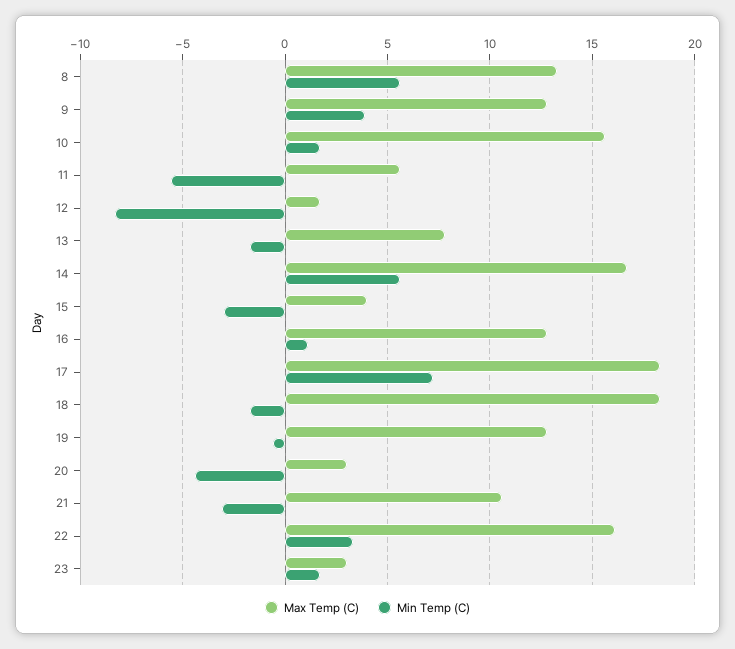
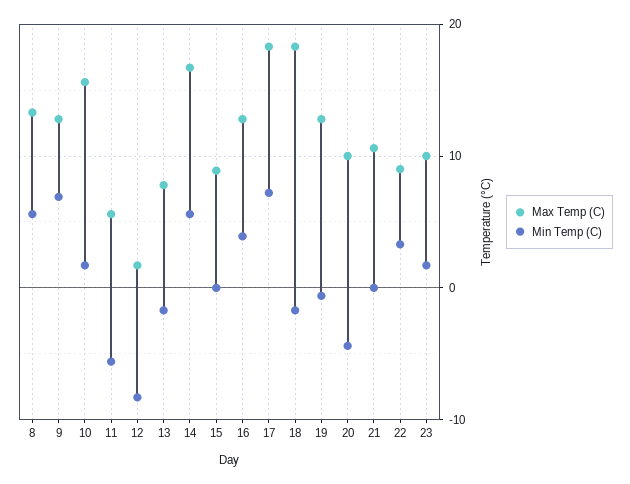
Min Temp (C), 9: 4 -> 7
Max Temp (C), 15: 4 -> 9
Min Temp (C), 15: -3 -> 0
Min Temp (C), 16: 1 -> 4
Max Temp (C), 20: 3 -> 10
Min Temp (C), 21: -3 -> 0
Max Temp (C), 22: 16 -> 9
Max Temp (C), 23: 3 -> 10

